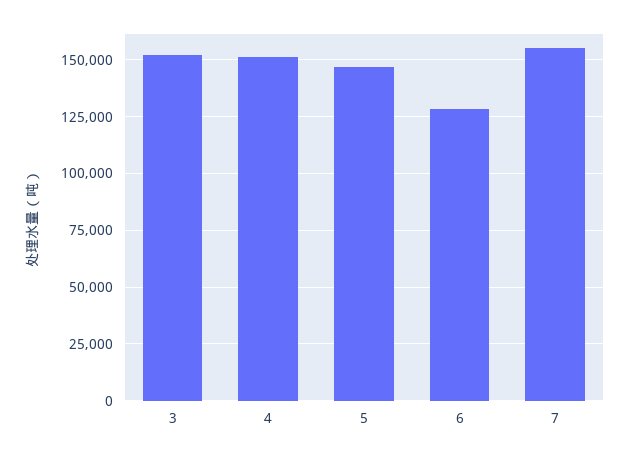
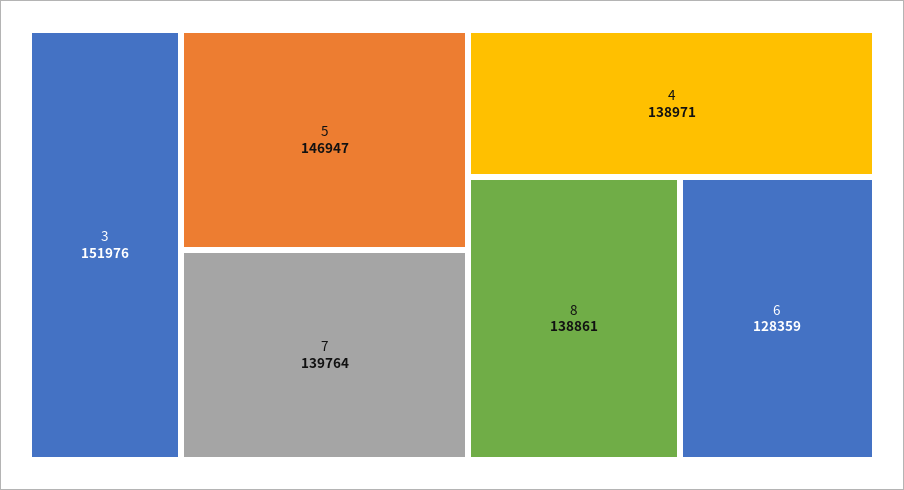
4: 150000 -> 138971
7: 155000 -> 139764
8: none -> 138861

